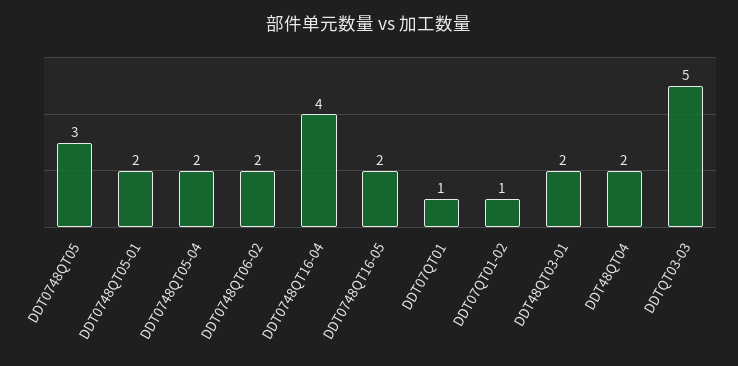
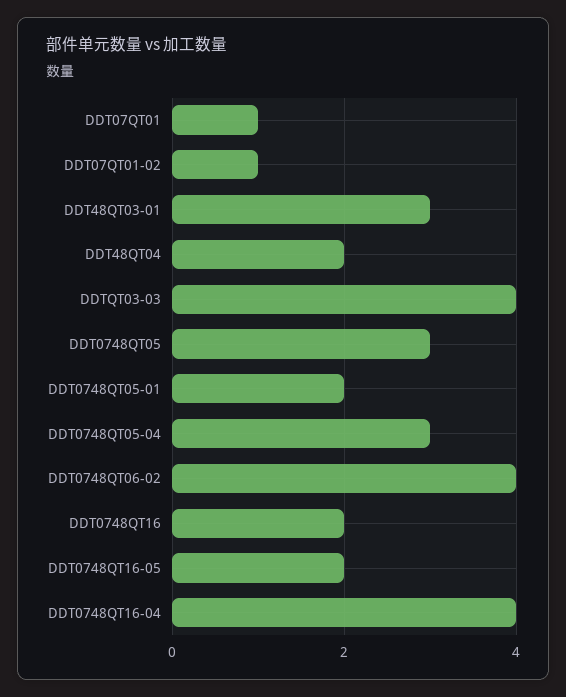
DDT0748QT05-04: 2 -> 3
DDT0748QT06-02: 2 -> 4
DDT48QT03-01: 2 -> 3
DDTQT03-03: 5 -> 4
DDT0748QT16: none -> 2

